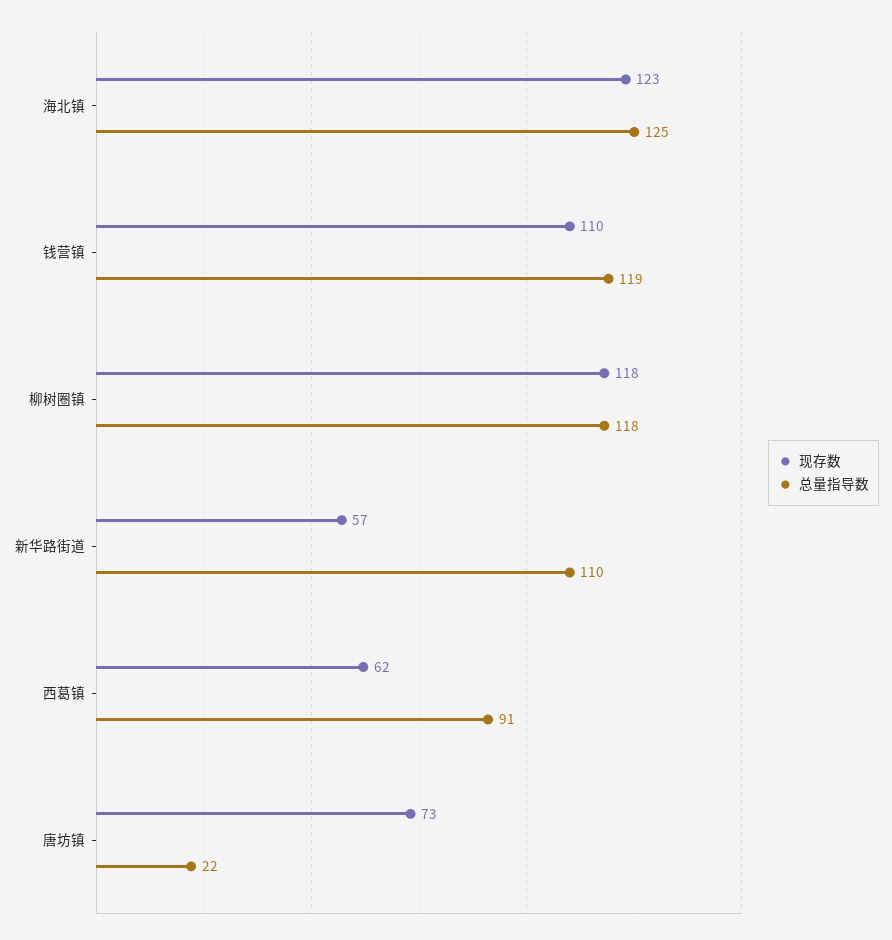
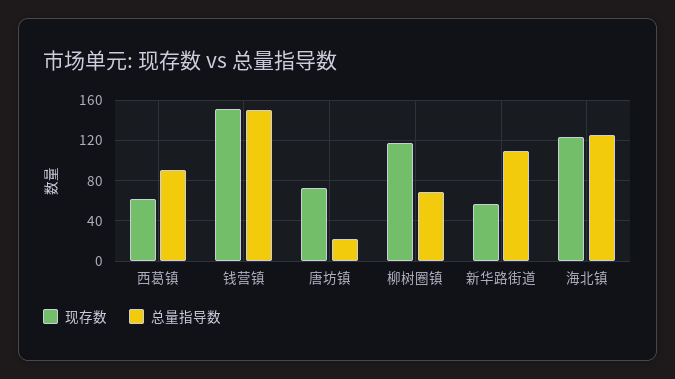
现存数, 钱营镇: 110 -> 150
总量指导数, 钱营镇: 119 -> 150
总量指导数, 柳树圈镇: 118 -> 70

